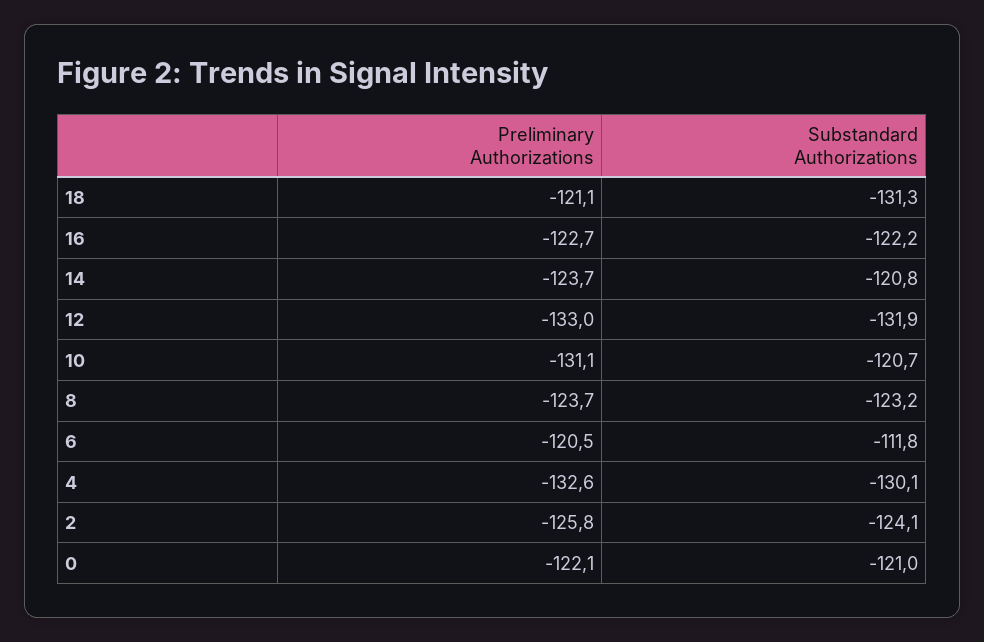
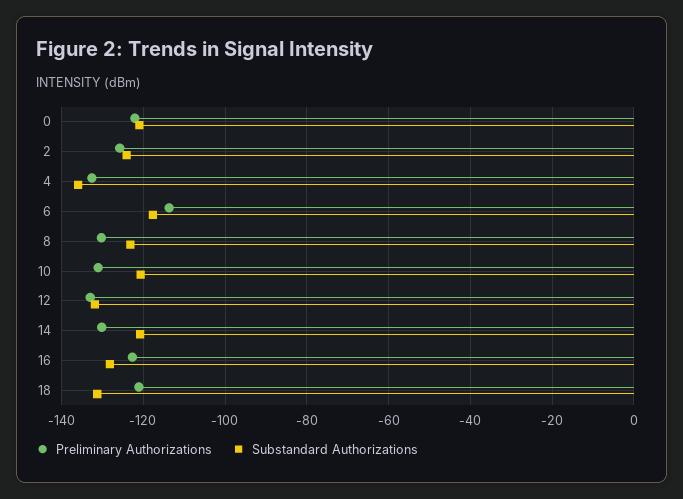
Substandard Authorizations, 16: -122.2 -> -128
Preliminary Authorizations, 14: -123.7 -> -130
Preliminary Authorizations, 8: -123.7 -> -130
Preliminary Authorizations, 6: -120.5 -> -114
Substandard Authorizations, 6: -111.8 -> -118
Substandard Authorizations, 4: -130.1 -> -136

